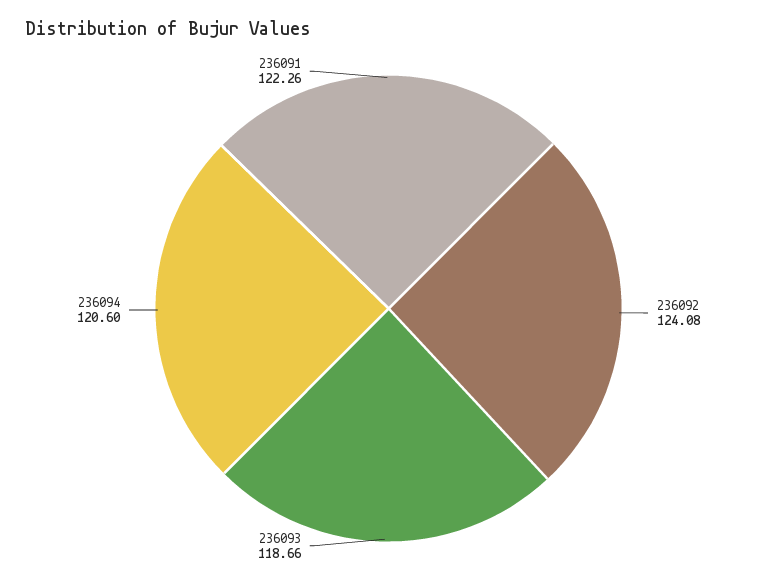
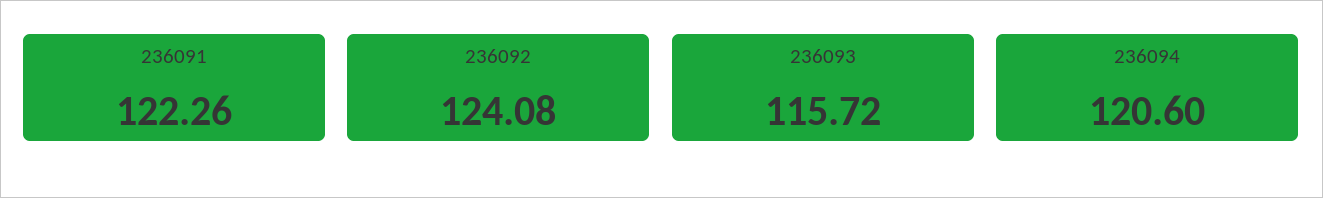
236093: 118.66 -> 115.72

